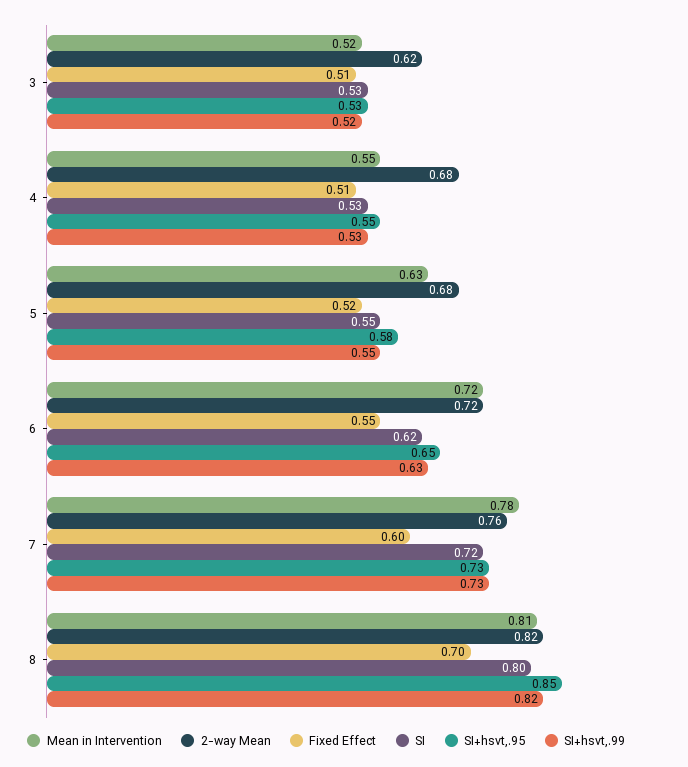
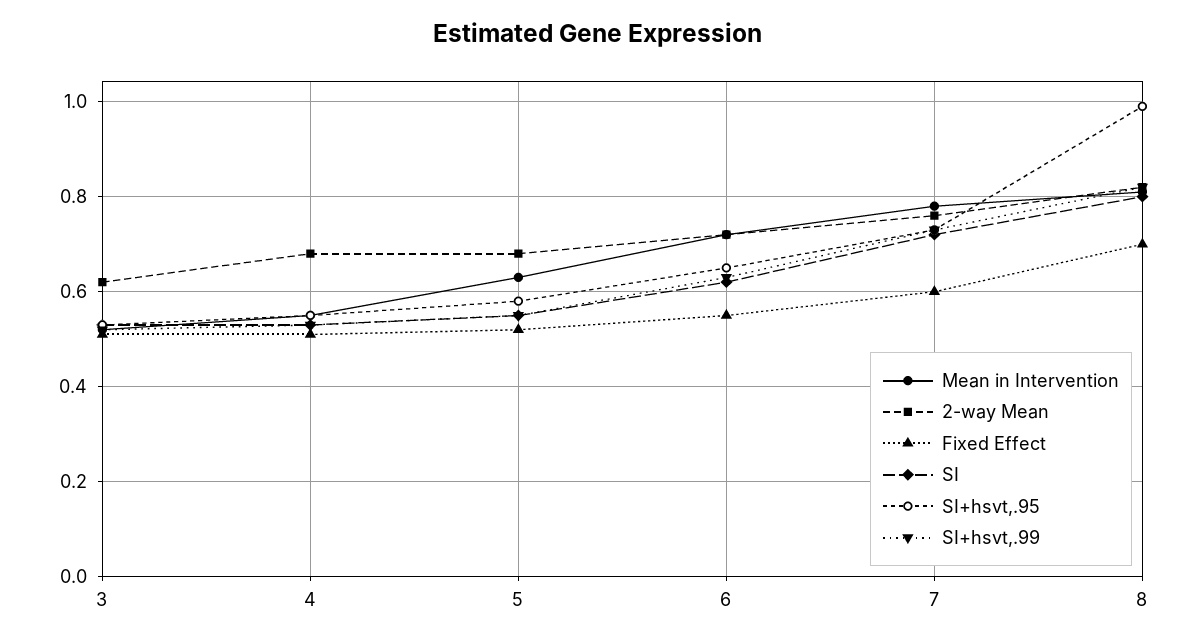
SI+hsvt,.95, 8: 0.85 -> 1

